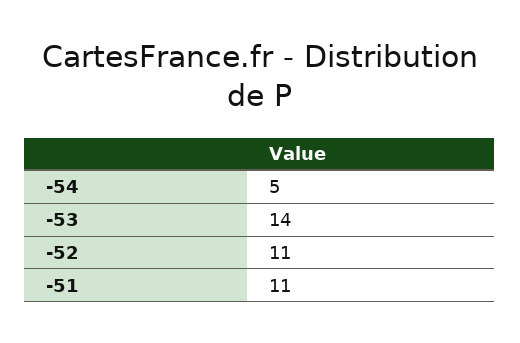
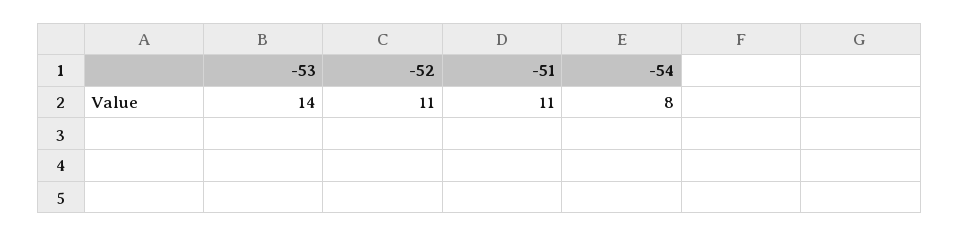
-54: 5 -> 8

